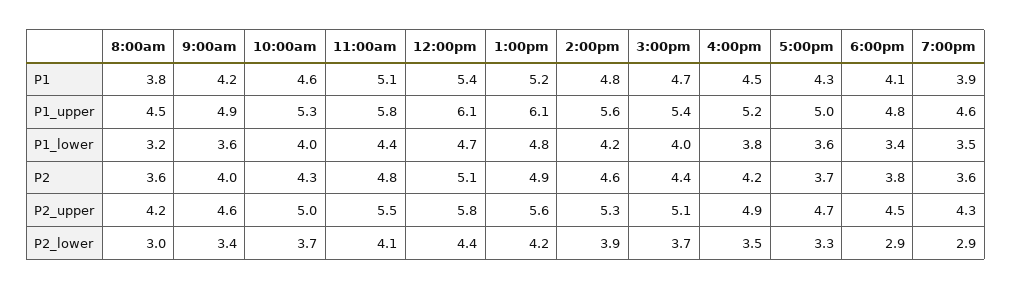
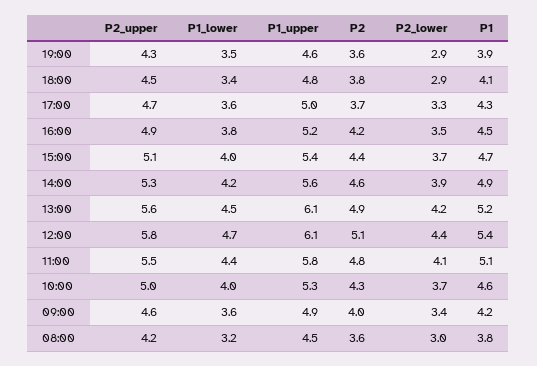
2:00pm, P1: 4.8 -> 4.9
1:00pm, P1_lower: 4.8 -> 4.5

